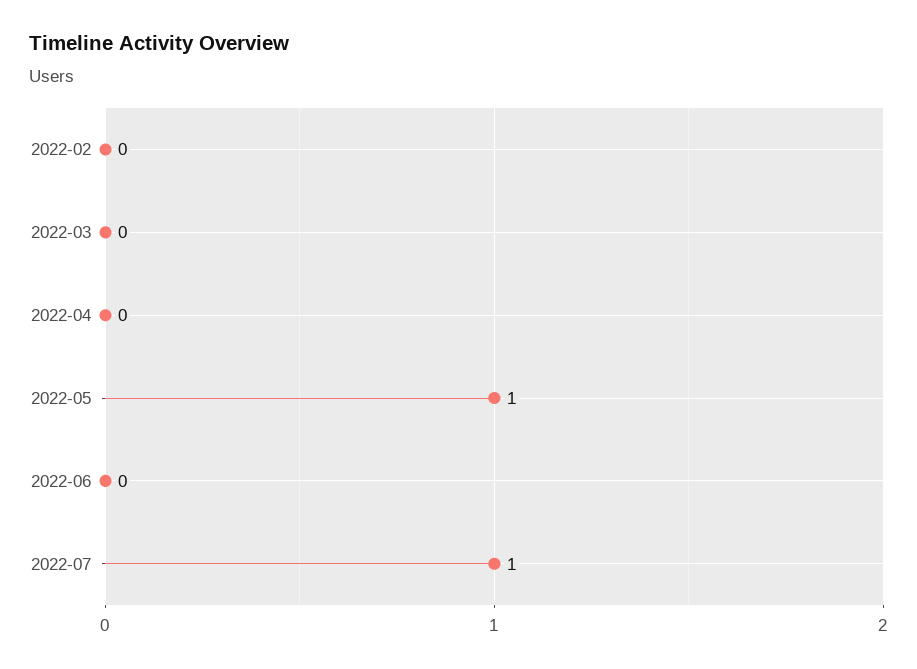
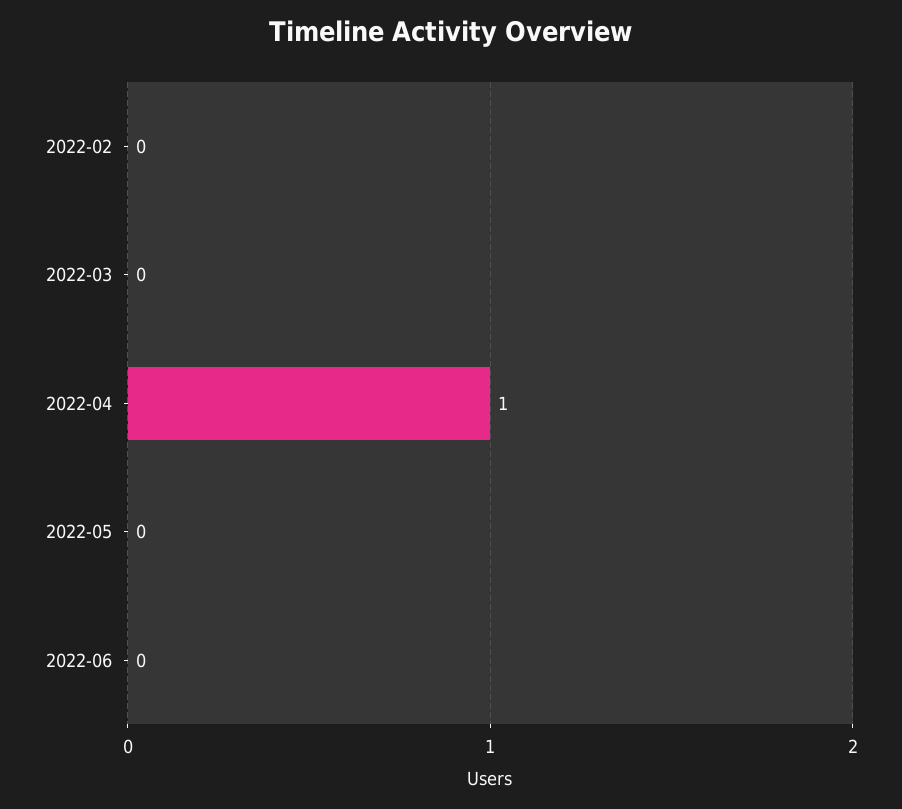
2022-04: 0 -> 1
2022-05: 1 -> 0
2022-07: 1 -> none

